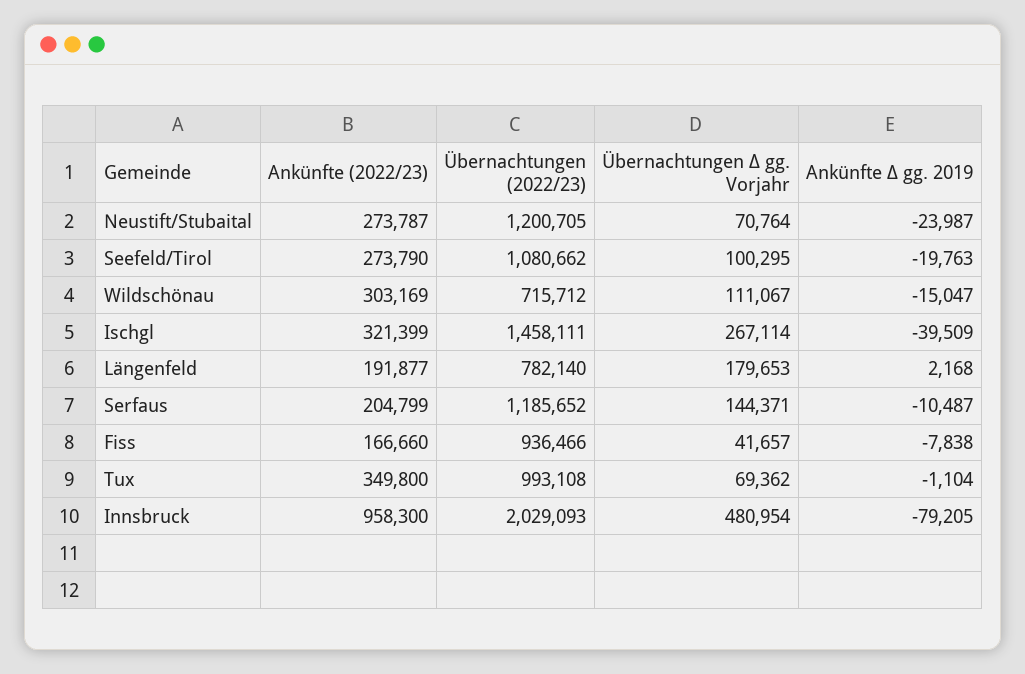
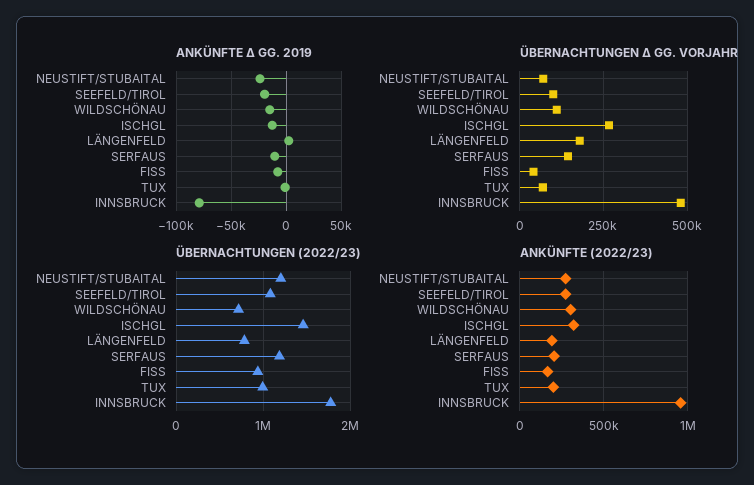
Ankünfte Δ gg. 2019, Ischgl: -39509 -> -10000
Ankünfte (2022/23), Tux: 349800 -> 200000
Übernachtungen (2022/23), Innsbruck: 2029093 -> 1800000

